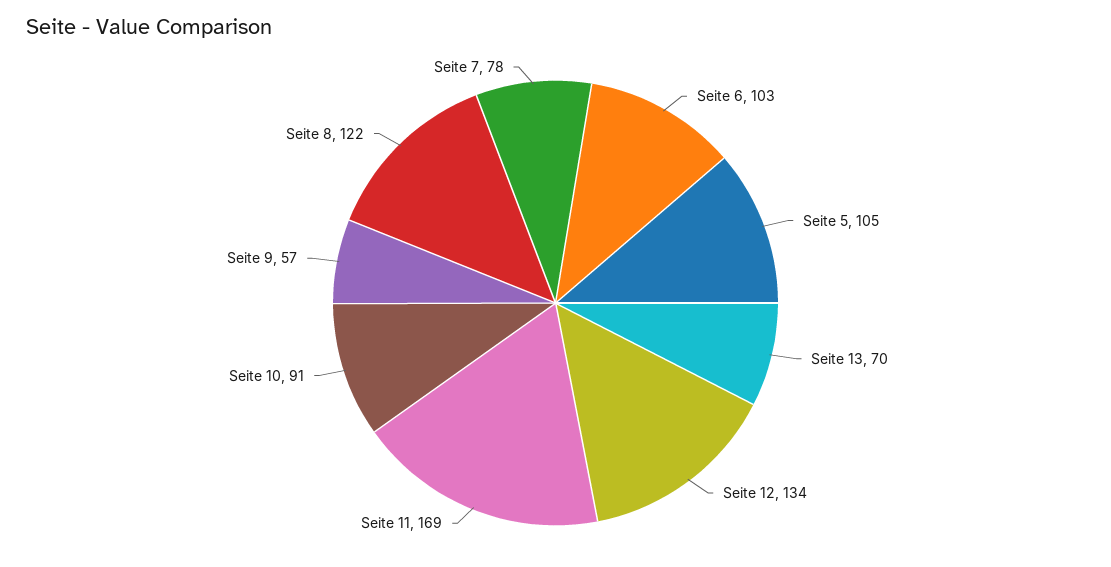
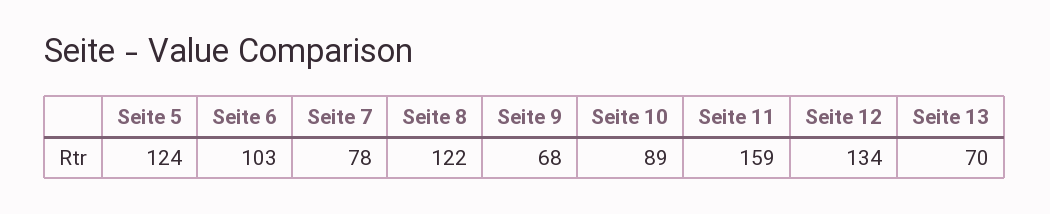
Seite 5: 105 -> 124
Seite 11: 169 -> 159
Seite 10: 91 -> 89
Seite 9: 57 -> 68

